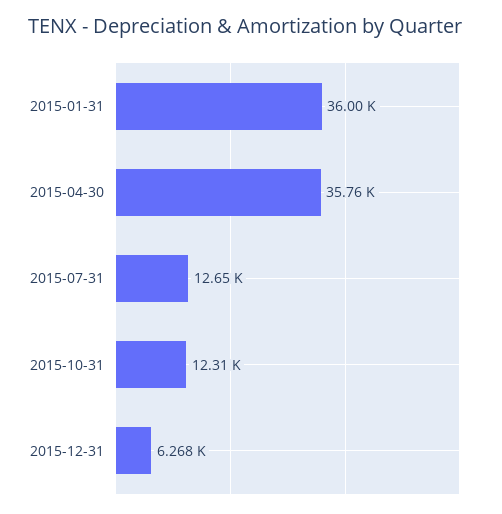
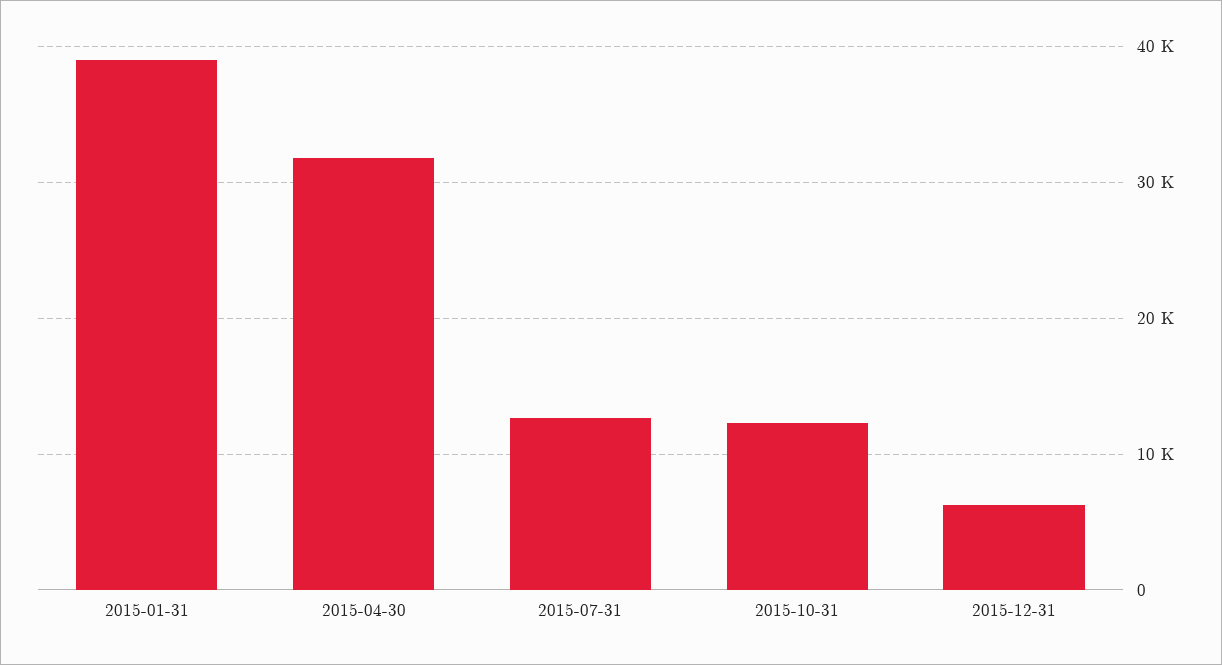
2015-01-31: 36000 -> 39000
2015-04-30: 35760 -> 32000

